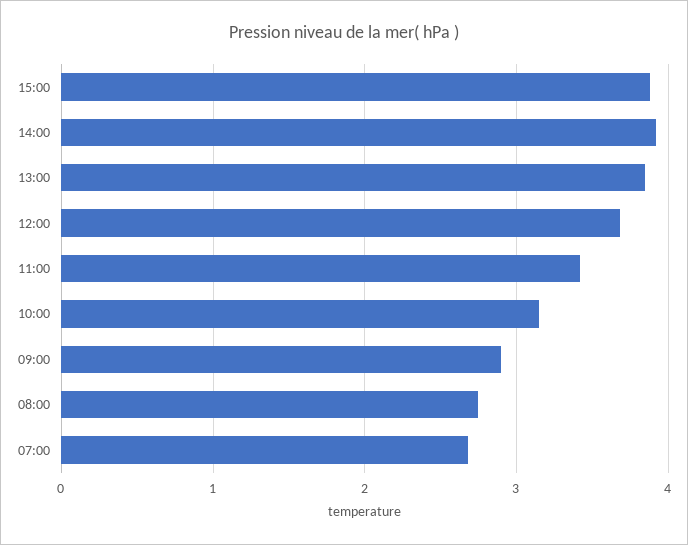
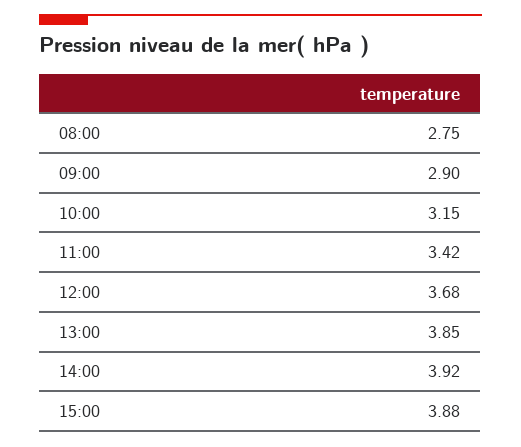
07:00: 2.7 -> none

